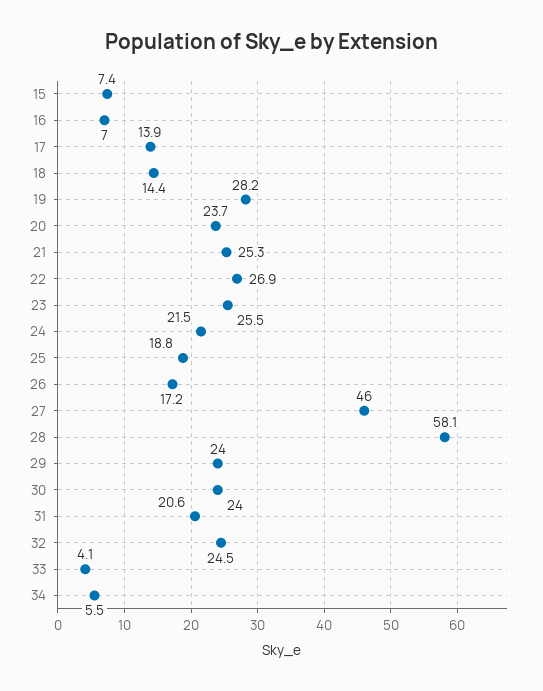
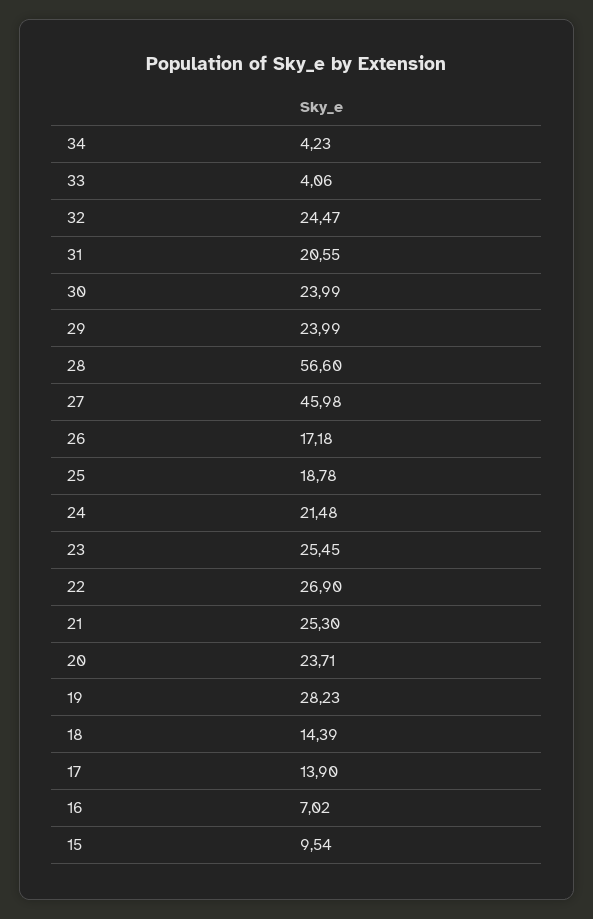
15: 7.4 -> 9.54
28: 58.1 -> 56.6
34: 5.5 -> 4.23

